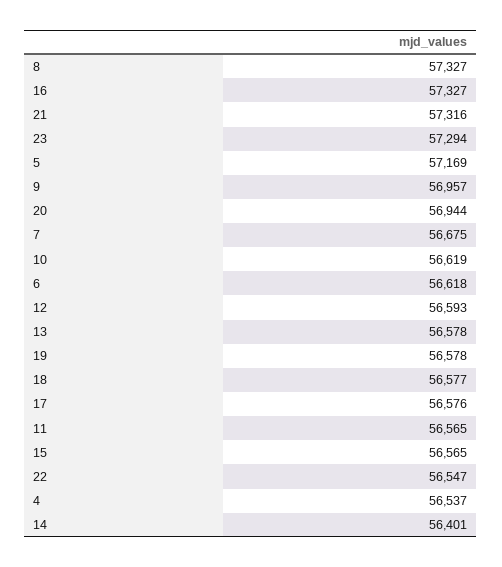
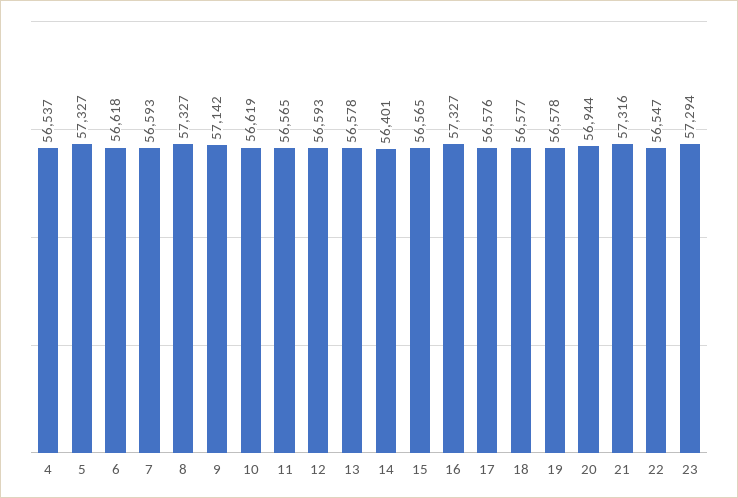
5: 57169 -> 57327
9: 56957 -> 57142
7: 56675 -> 56593

